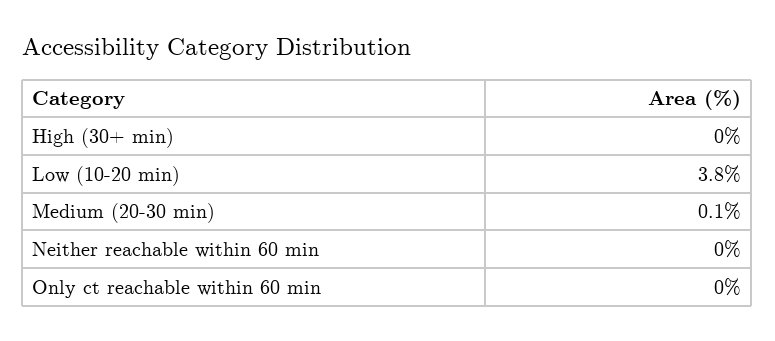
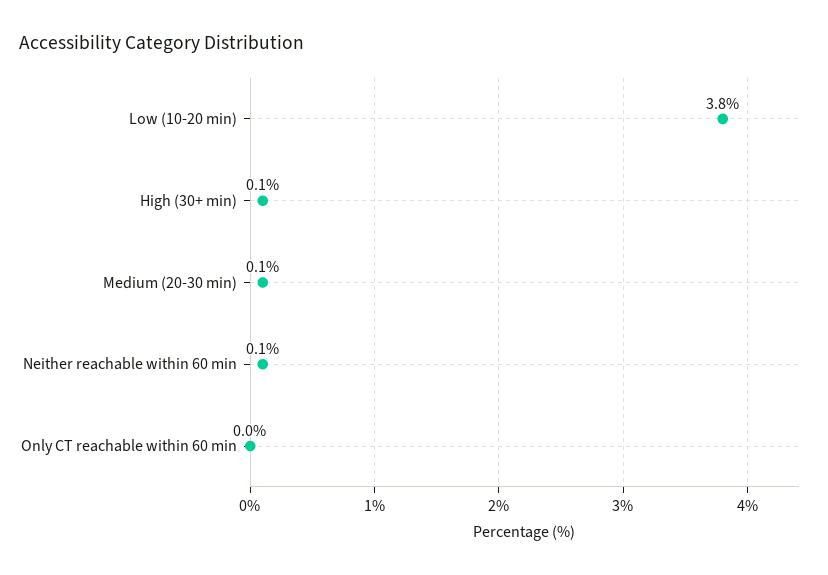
High (30+ min): 0 -> 0.1
Neither reachable within 60 min: 0 -> 0.1

